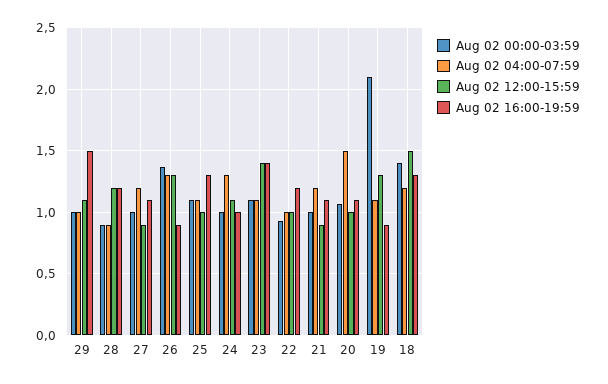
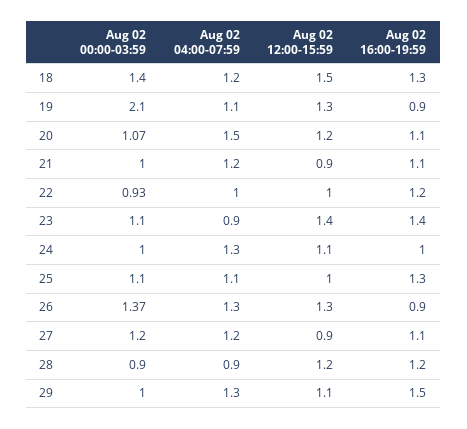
Aug 02 04:00-07:59, 29: 1 -> 1.3
Aug 02 00:00-03:59, 27: 1 -> 1.2
Aug 02 04:00-07:59, 23: 1.1 -> 0.9
Aug 02 12:00-15:59, 20: 1 -> 1.2

